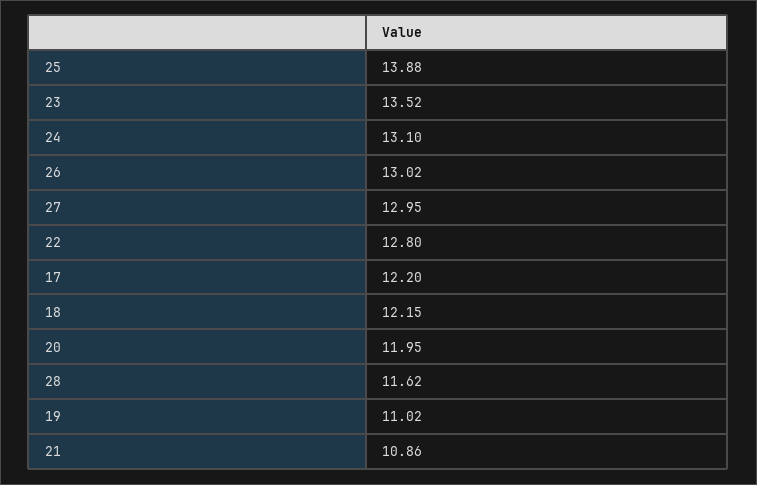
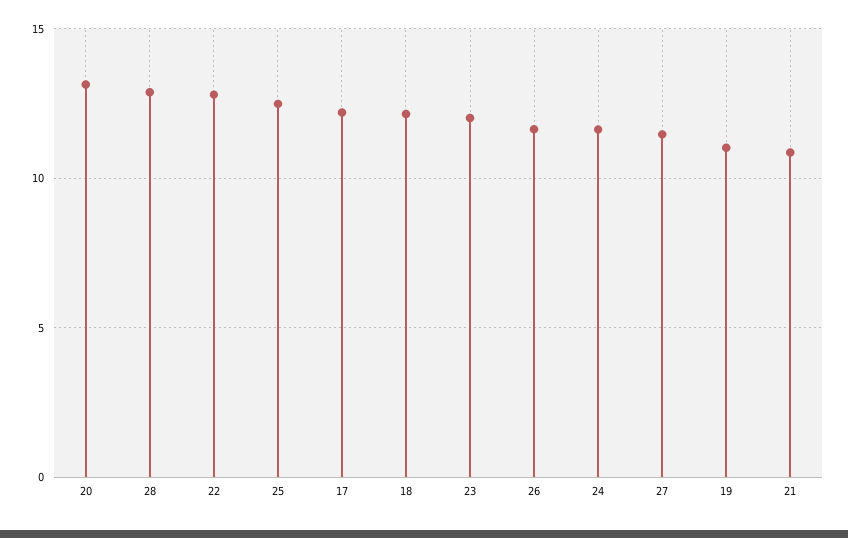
25: 13.88 -> 12.5
23: 13.52 -> 12
24: 13.1 -> 11.5
26: 13.02 -> 11.5
27: 12.95 -> 11.5
20: 11.95 -> 13
28: 11.62 -> 13

